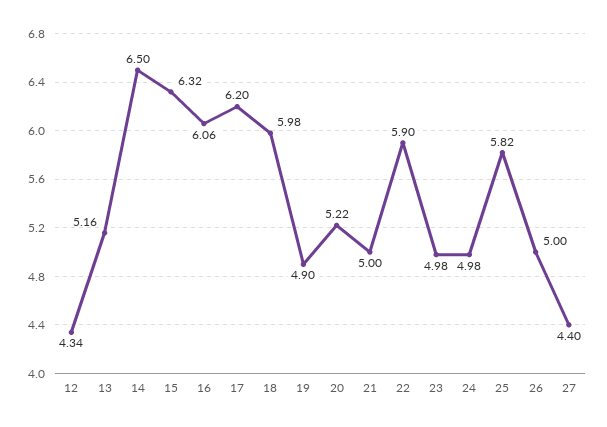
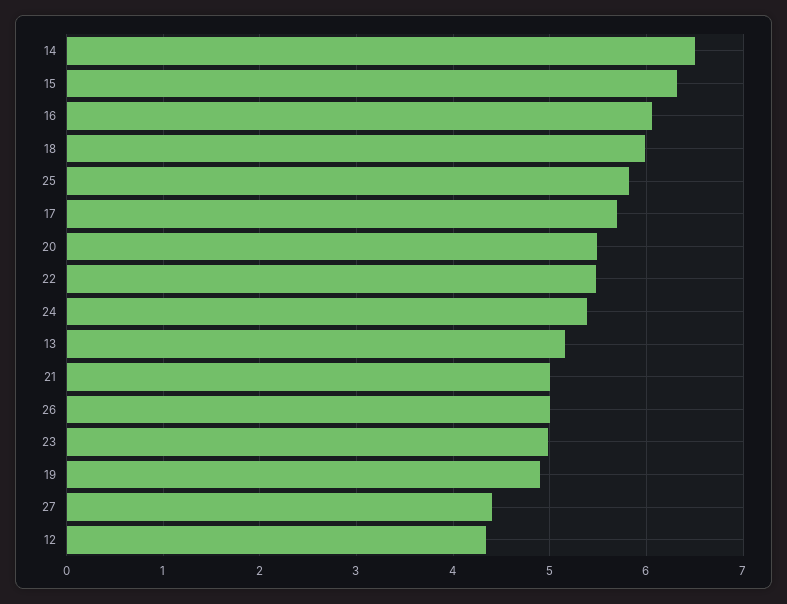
17: 6.2 -> 5.7
20: 5.22 -> 5.5
22: 5.9 -> 5.5
24: 4.98 -> 5.4

